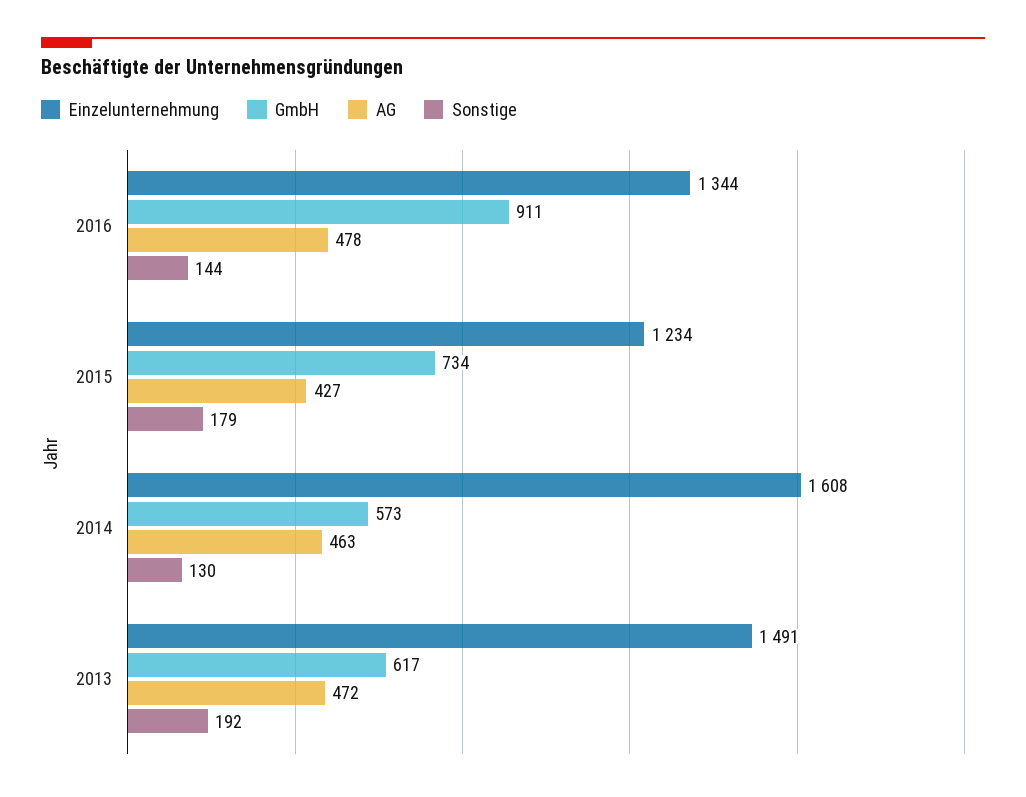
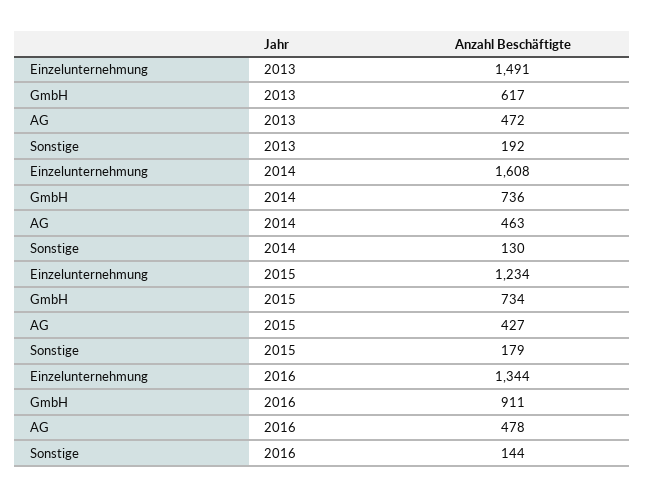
GmbH, 2014: 573 -> 736

